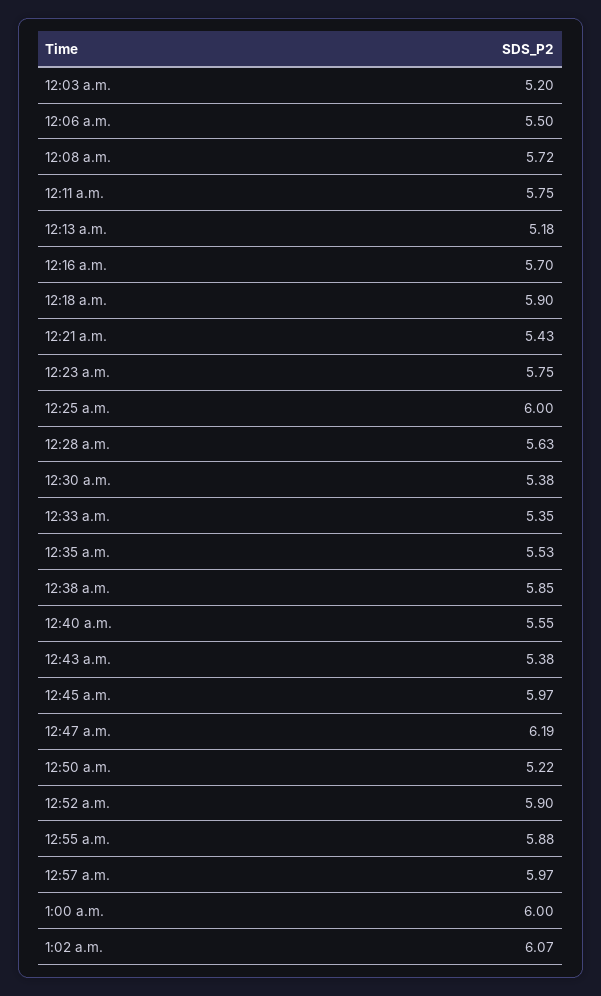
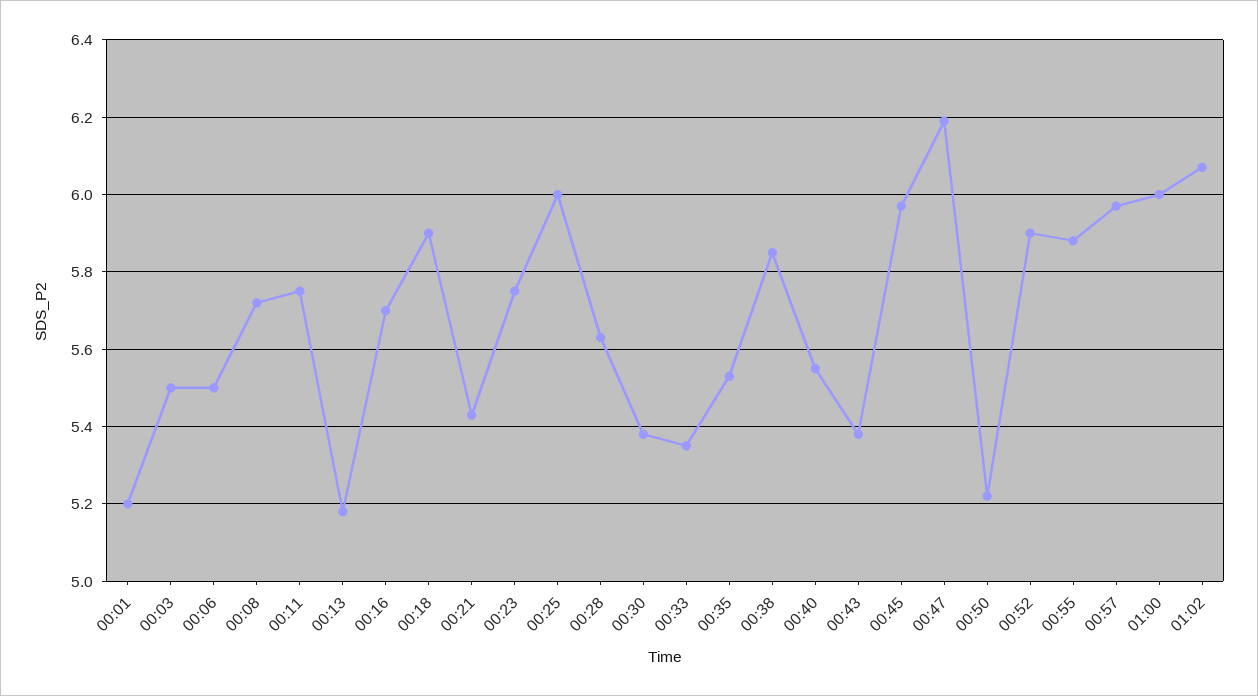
12:03 a.m.: 5.2 -> 5.5
00:01: none -> 5.2

